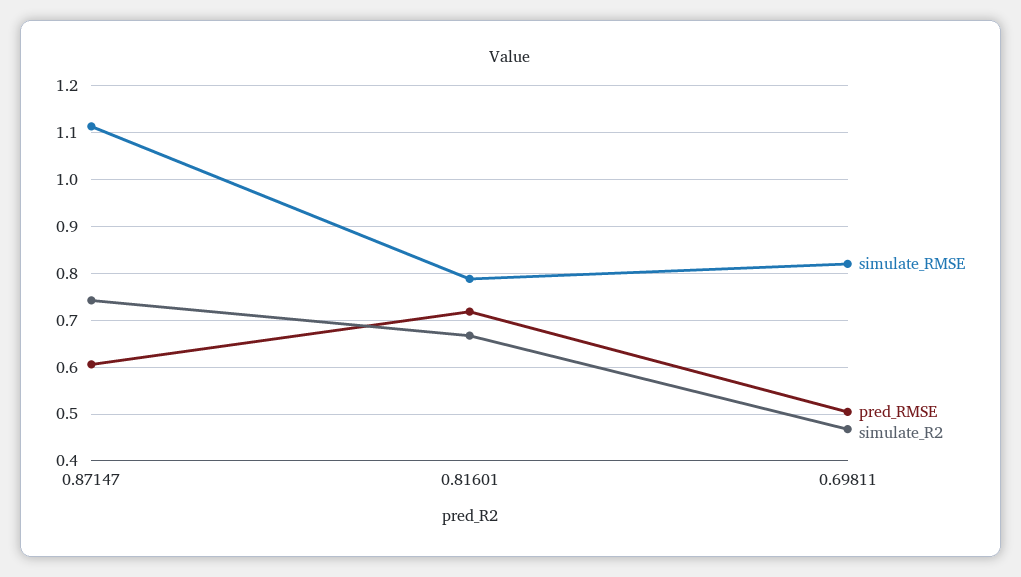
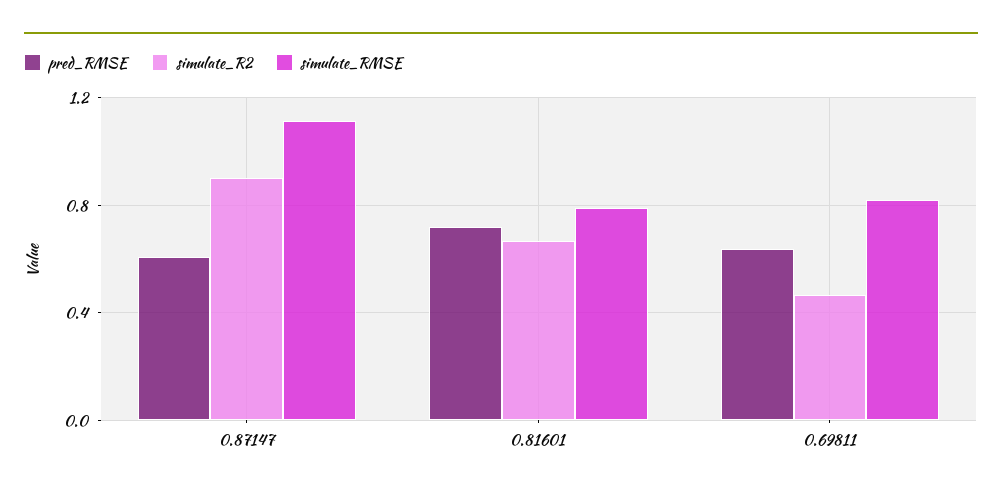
simulate_R2, 0.87147: 0.74 -> 0.9
pred_RMSE, 0.69811: 0.5 -> 0.65

